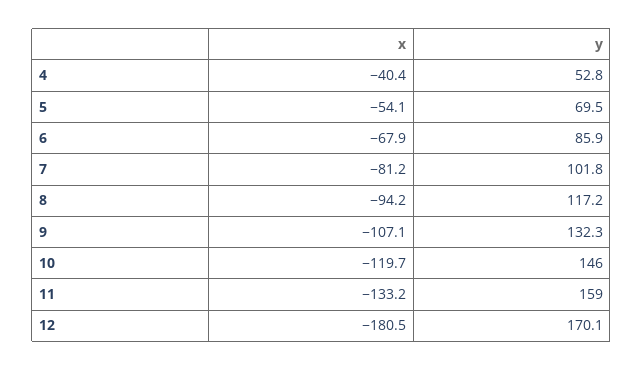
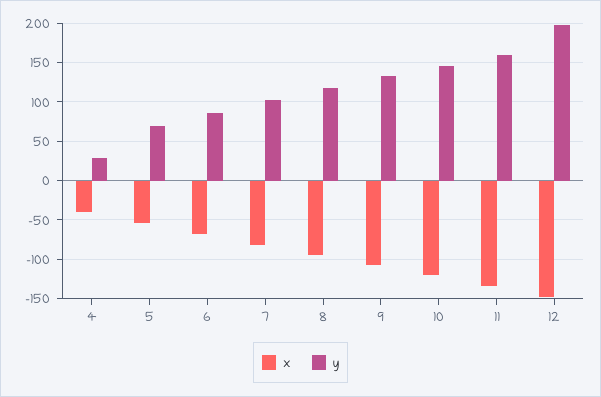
y, 4: 52.8 -> 30
x, 12: -180.5 -> -150
y, 12: 170.1 -> 200

